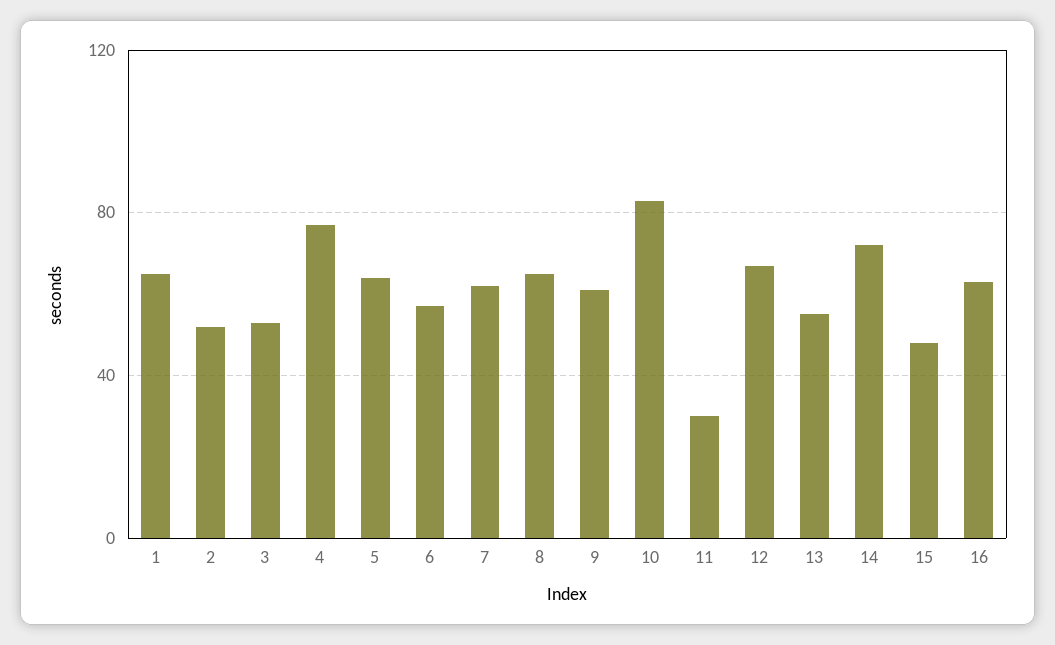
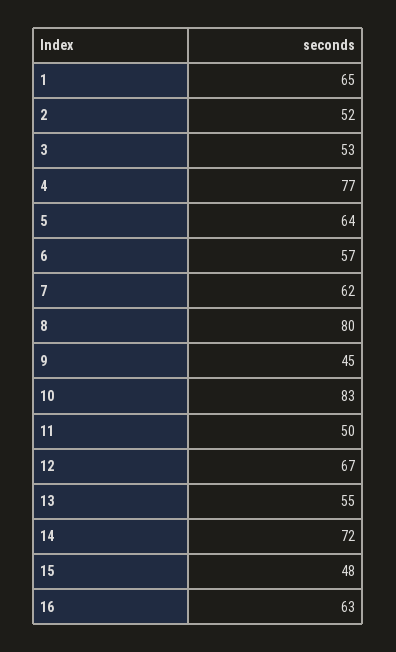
8: 65 -> 80
9: 60 -> 45
11: 30 -> 50

